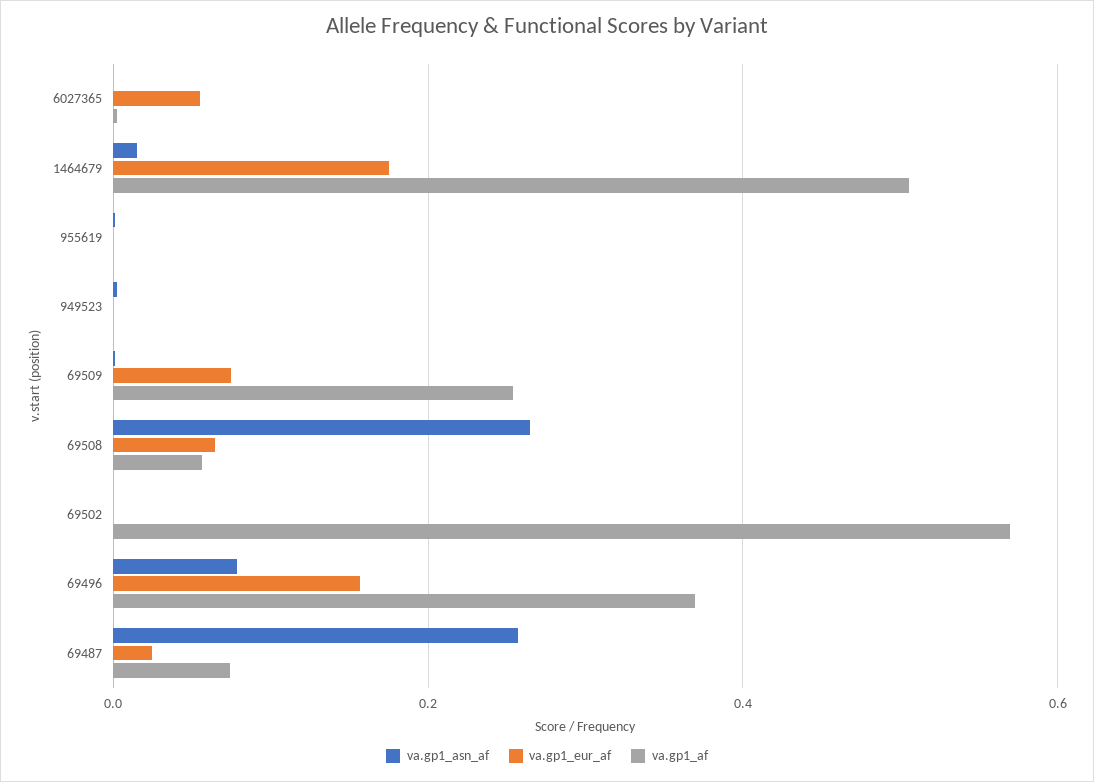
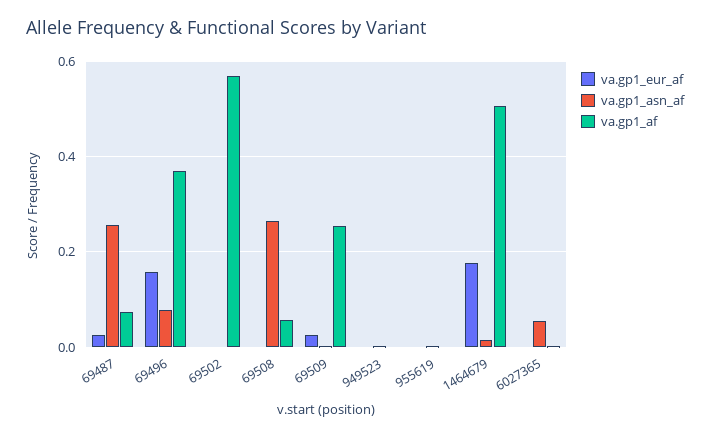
va.gp1_asn_af, 6027365: 0 -> 0.06
va.gp1_eur_af, 6027365: 0.06 -> 0
va.gp1_eur_af, 69509: 0.08 -> 0.02
va.gp1_eur_af, 69508: 0.06 -> 0

